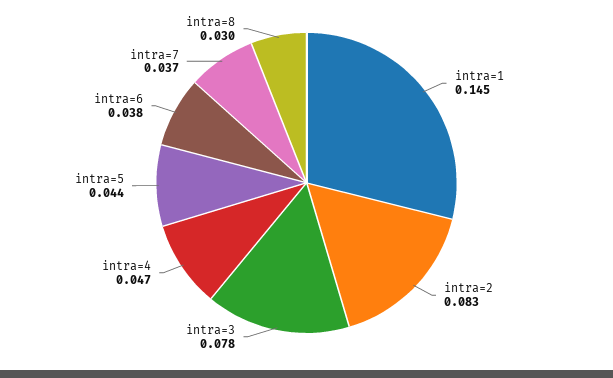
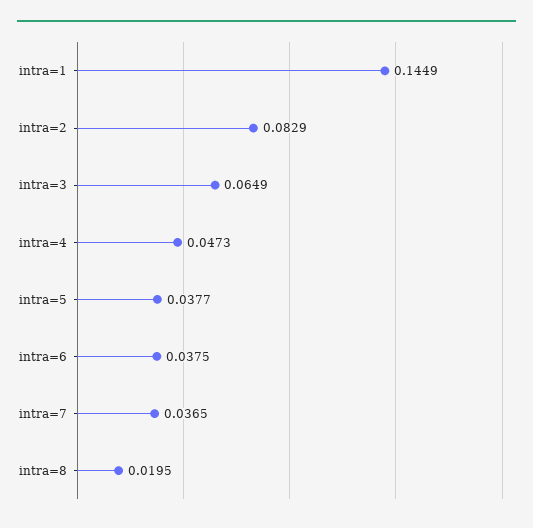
intra=3: 0.078 -> 0.0649
intra=5: 0.044 -> 0.0377
intra=8: 0.03 -> 0.0195

